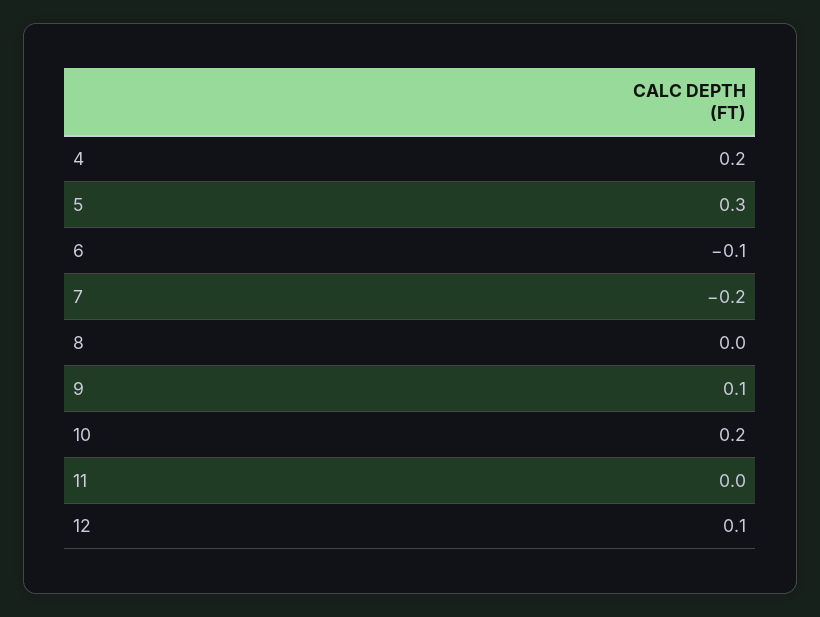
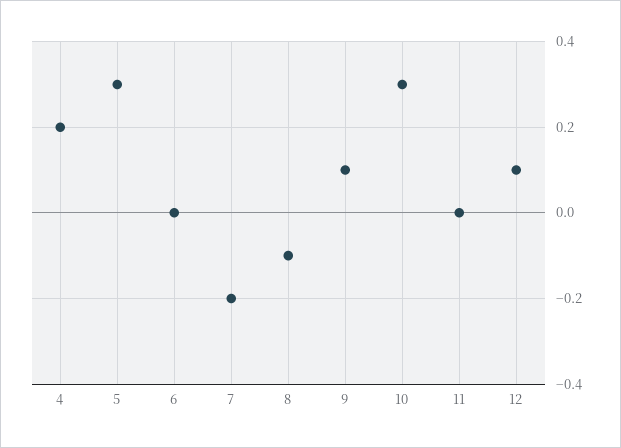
6: -0.1 -> 0
8: 0 -> -0.1
10: 0.2 -> 0.3

